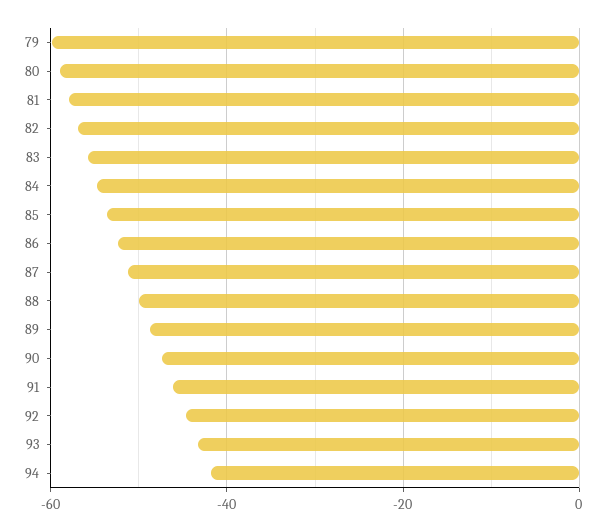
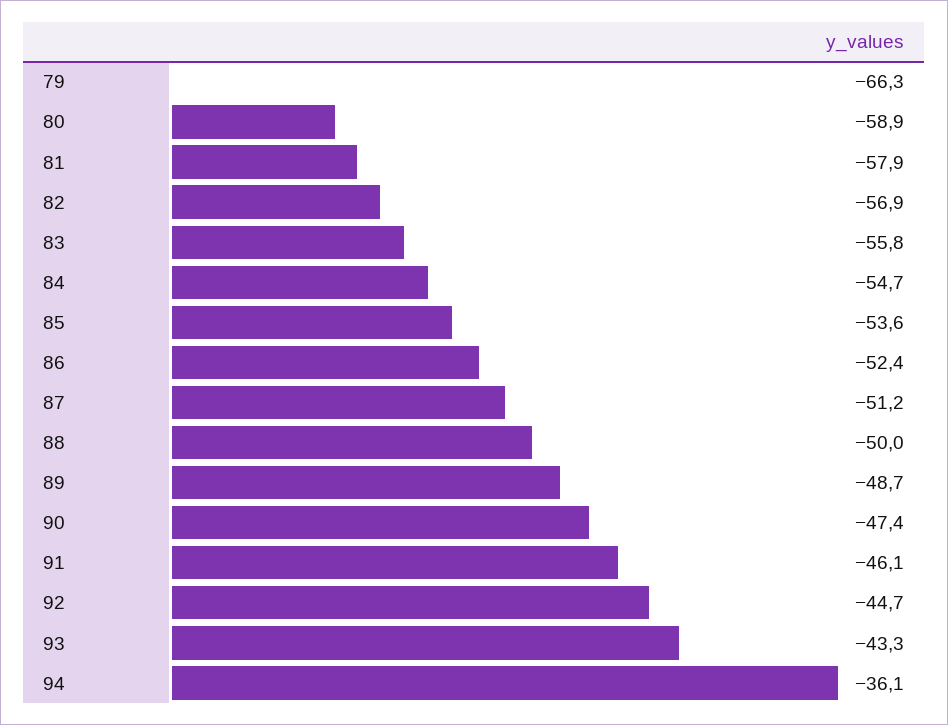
79: -60 -> -66.3
94: -42 -> -36.1

